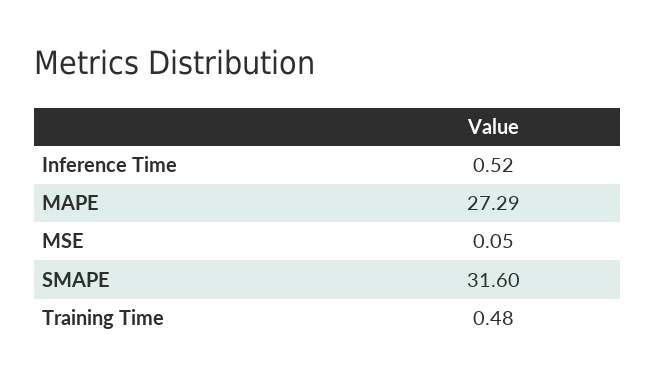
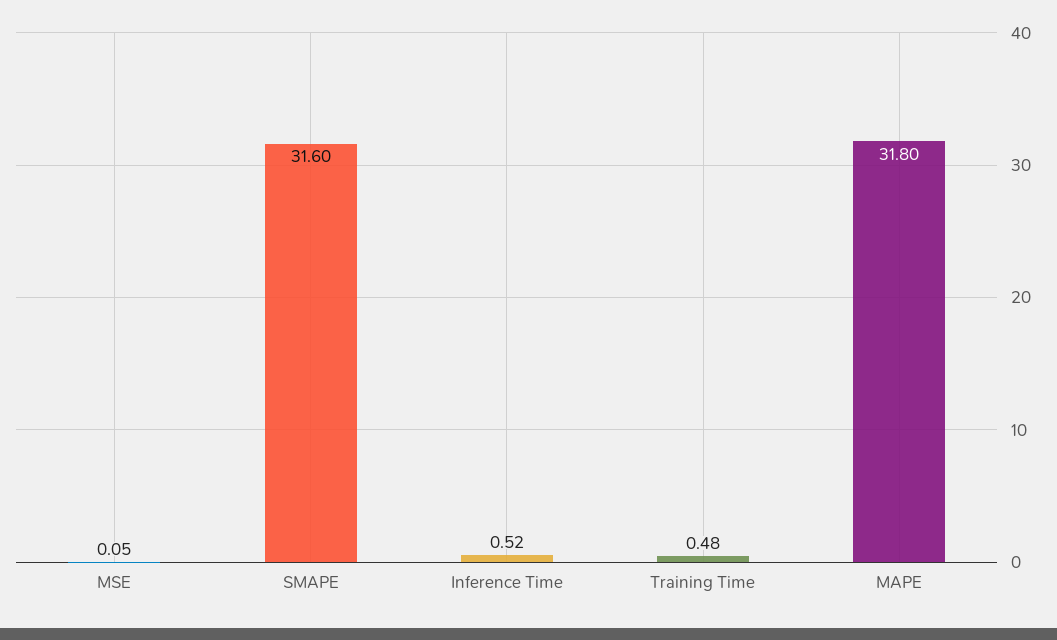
MAPE: 27.29 -> 31.8

